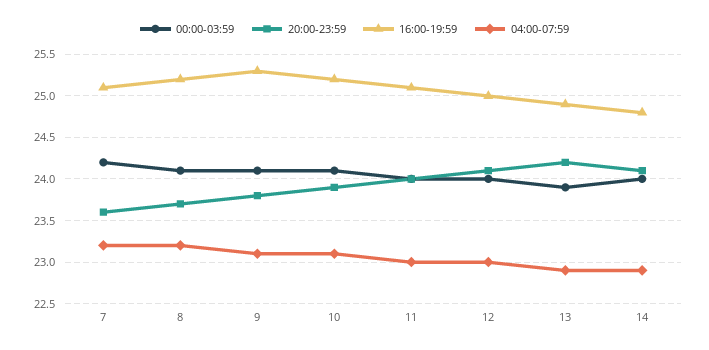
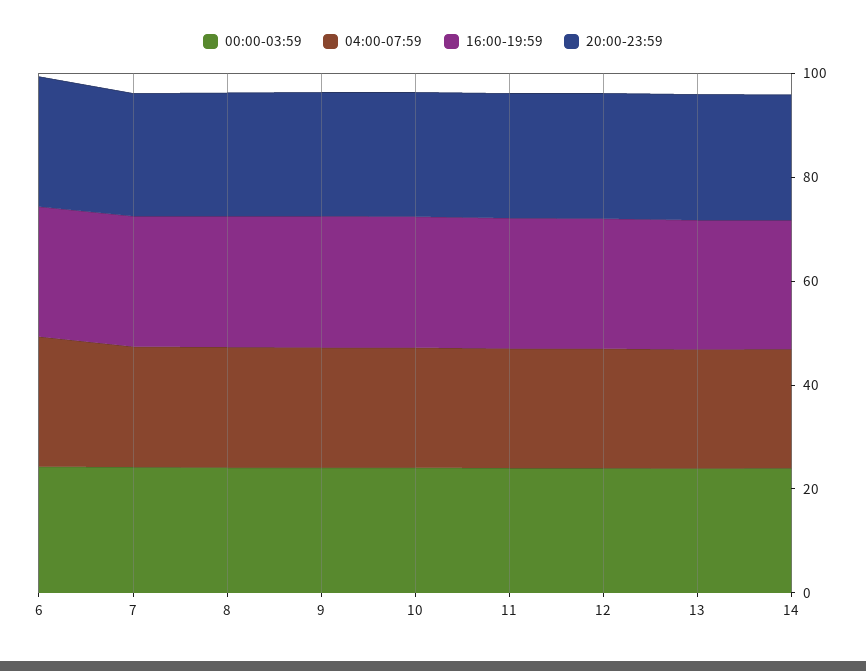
00:00-03:59, 6: none -> 25
04:00-07:59, 6: none -> 25
16:00-19:59, 6: none -> 25
20:00-23:59, 6: none -> 25

